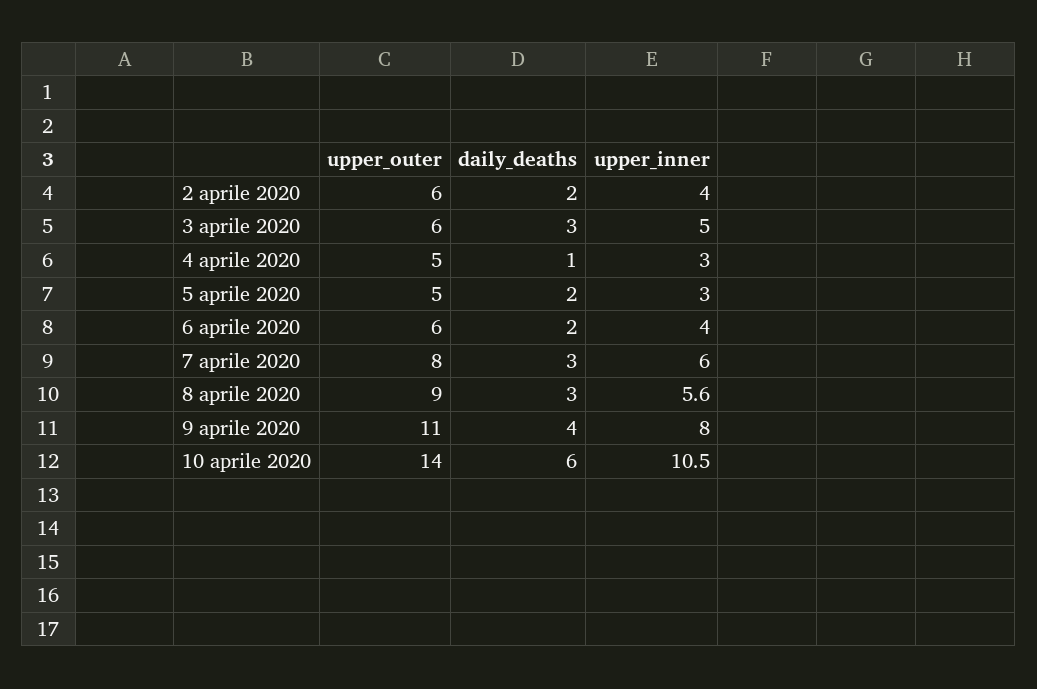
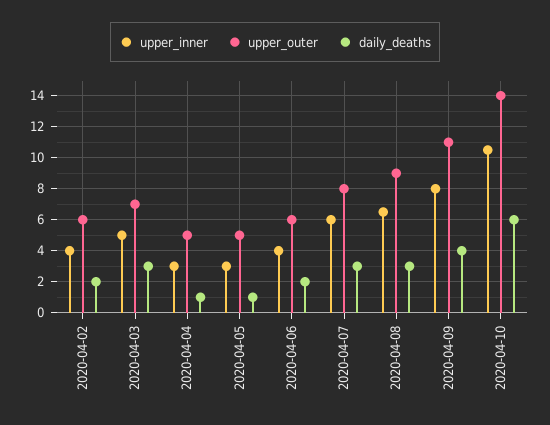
upper_outer, 3 aprile 2020: 6 -> 7
daily_deaths, 5 aprile 2020: 2 -> 1
upper_inner, 8 aprile 2020: 5.6 -> 6.5

